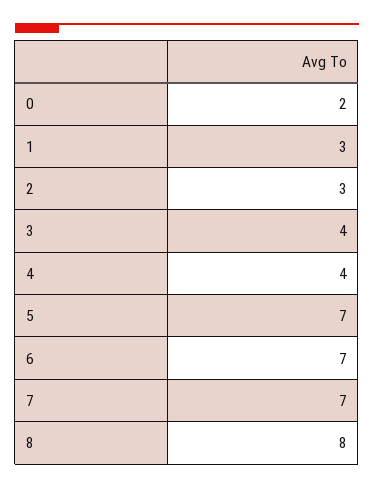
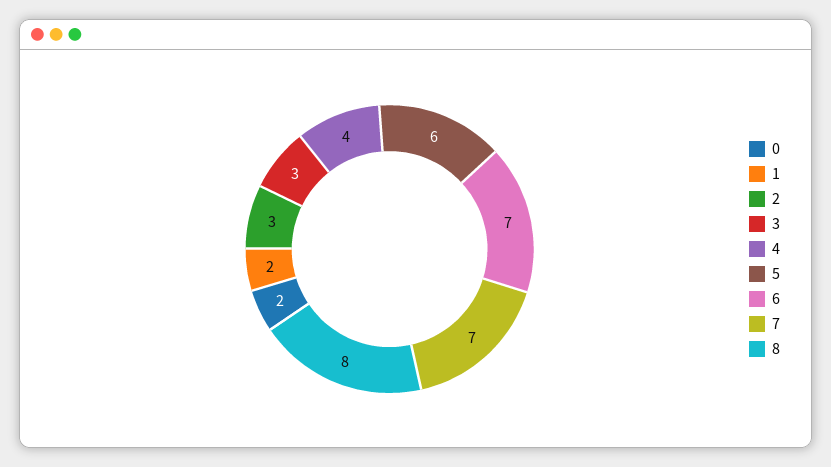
1: 3 -> 2
3: 4 -> 3
5: 7 -> 6

